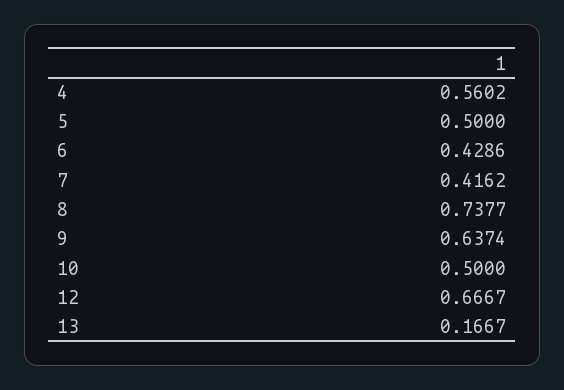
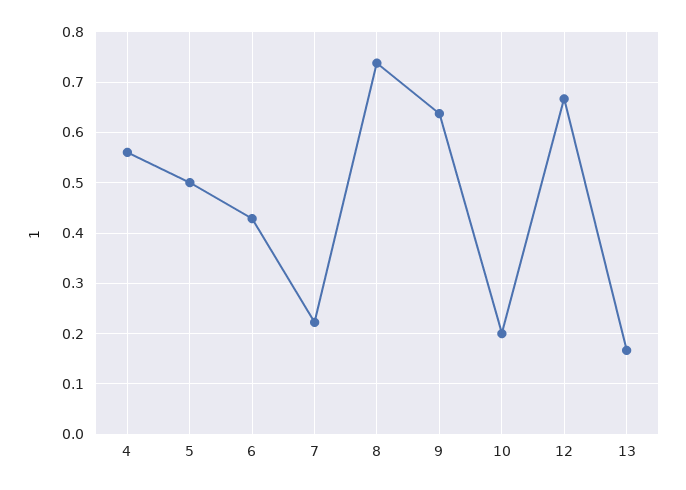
7: 0.4162 -> 0.22
10: 0.5 -> 0.2

